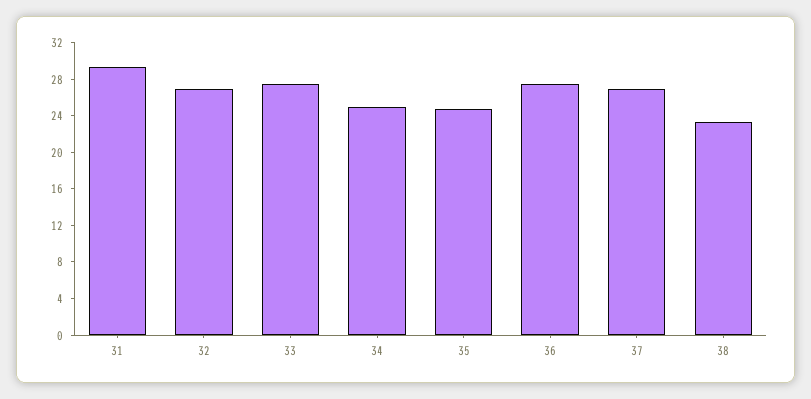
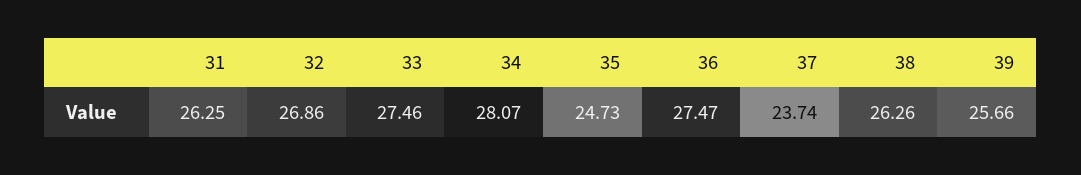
31: 29 -> 26.25
34: 25 -> 28.07
37: 27 -> 23.74
38: 23 -> 26.26
39: none -> 25.66

